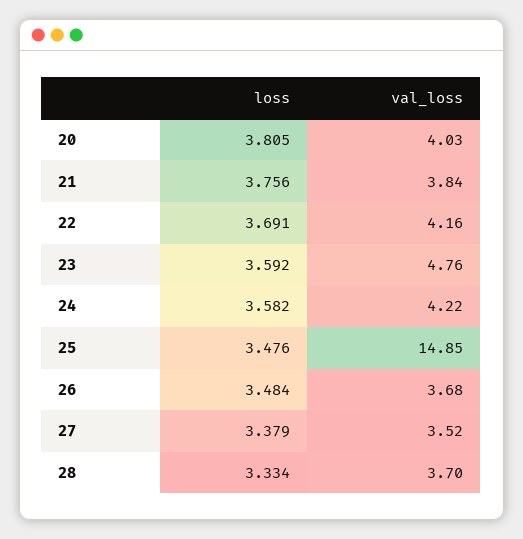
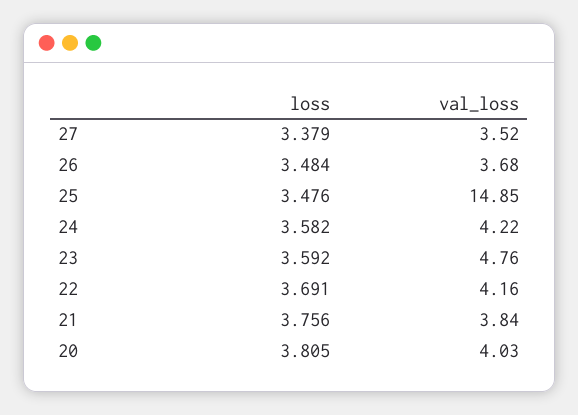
loss, 28: 3.334 -> none
val_loss, 28: 3.7 -> none

